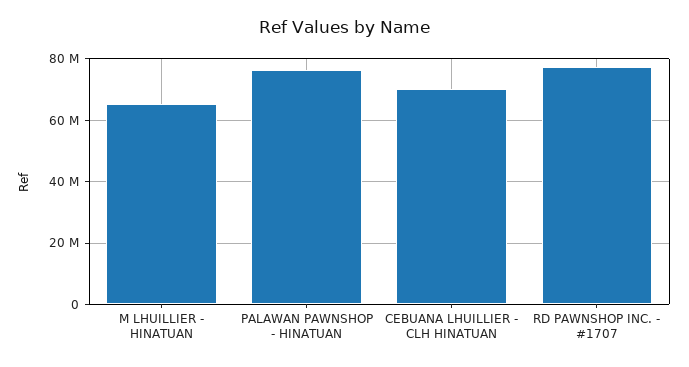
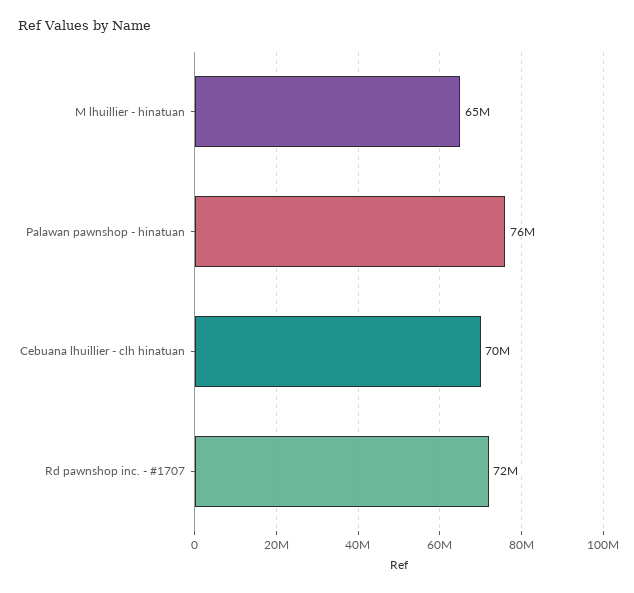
RD PAWNSHOP INC. - #1707: 78000000 -> 72000000

